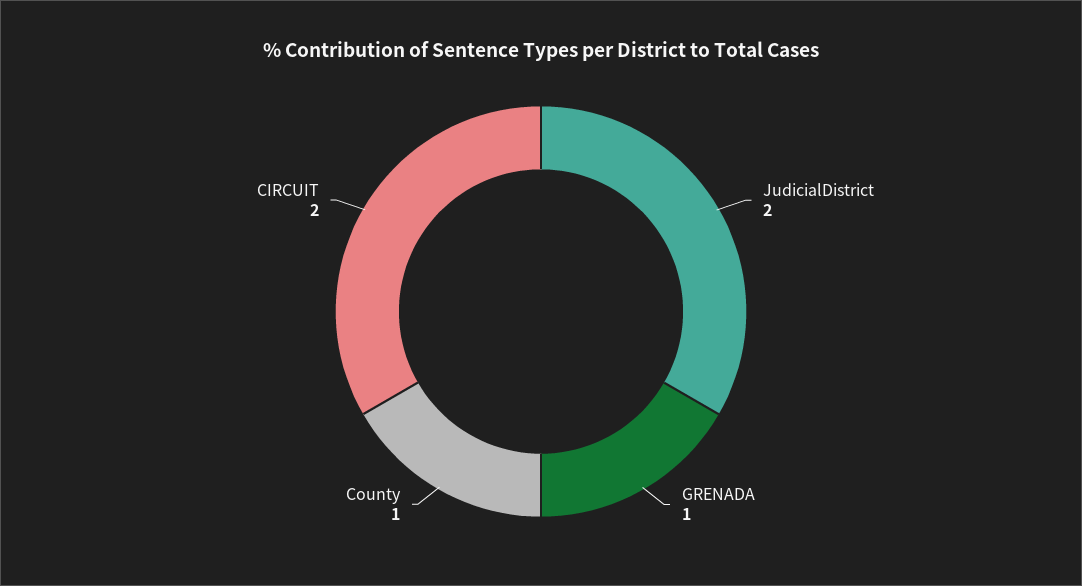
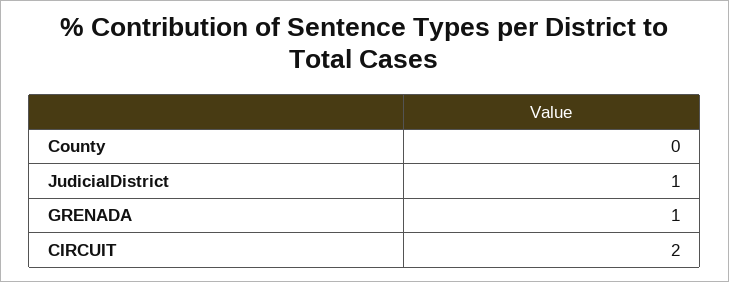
JudicialDistrict: 2 -> 1
County: 1 -> 0

